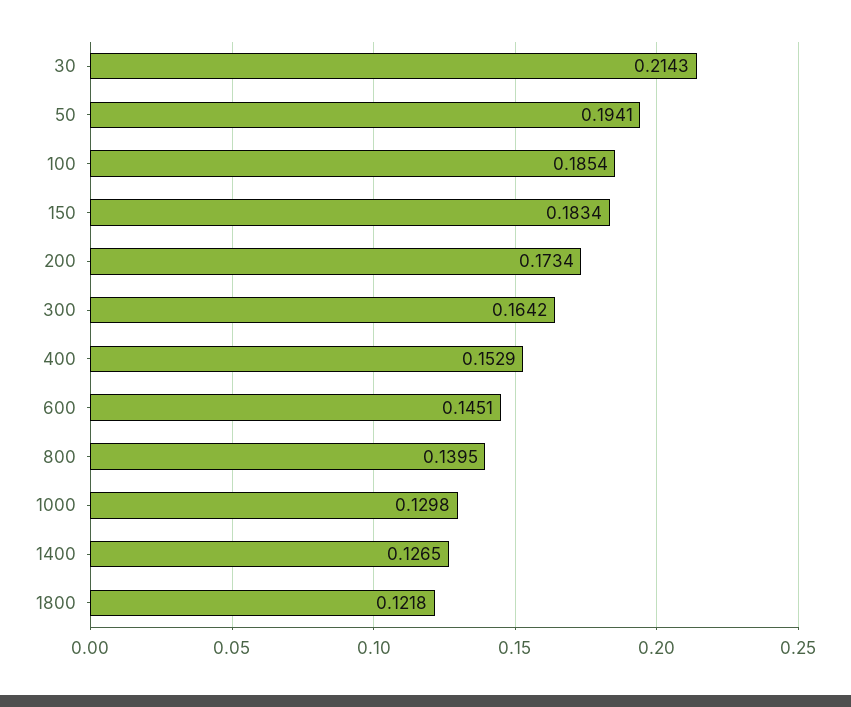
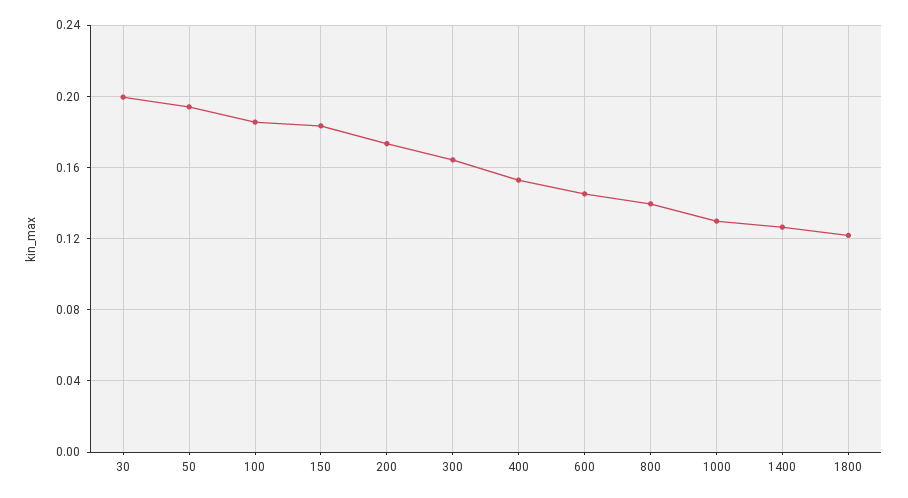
30: 0.2143 -> 0.2

